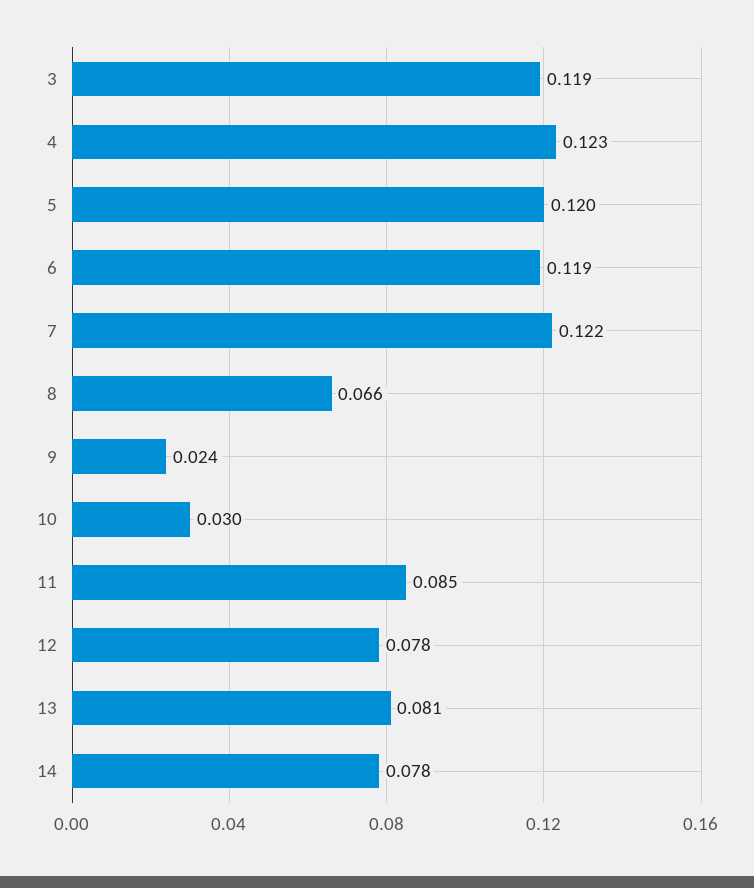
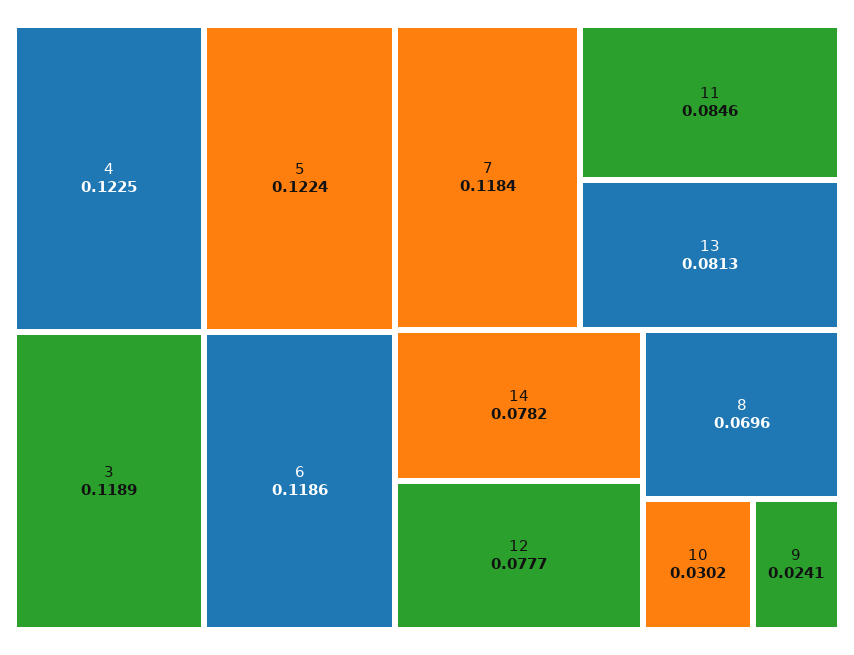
5: 0.12 -> 0.1224
7: 0.122 -> 0.1184
8: 0.066 -> 0.0696

